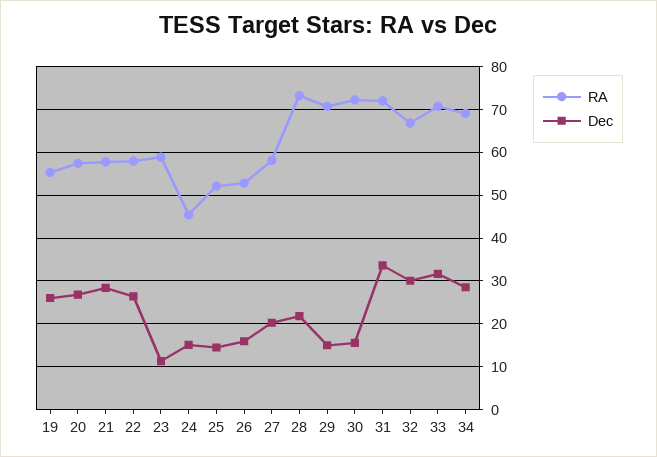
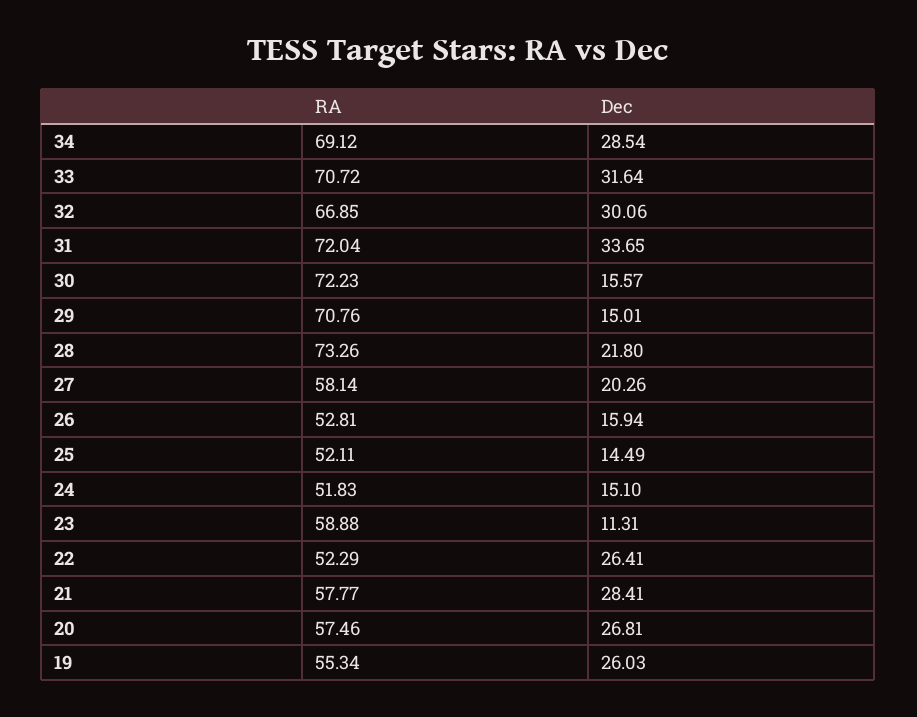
RA, 22: 58 -> 52.29
RA, 24: 46 -> 51.83

